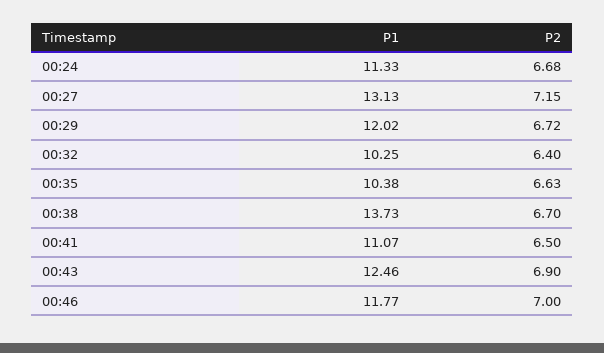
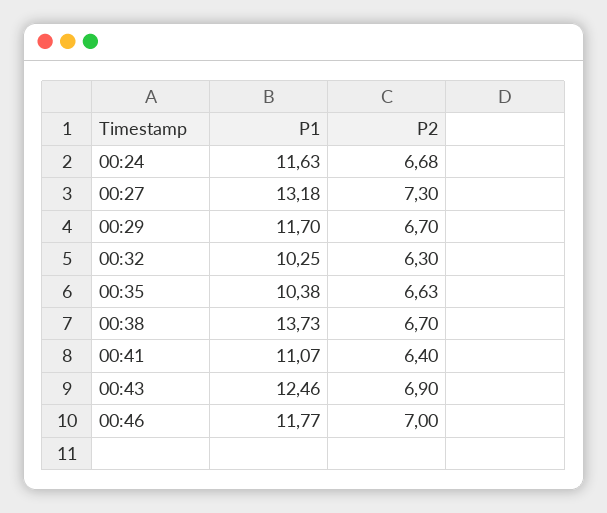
P1, 00:24: 11.33 -> 11.63
P1, 00:27: 13.13 -> 13.18
P2, 00:27: 7.15 -> 7.3
P1, 00:29: 12.02 -> 11.7
P2, 00:29: 6.72 -> 6.7
P2, 00:32: 6.4 -> 6.3
P2, 00:41: 6.5 -> 6.4

